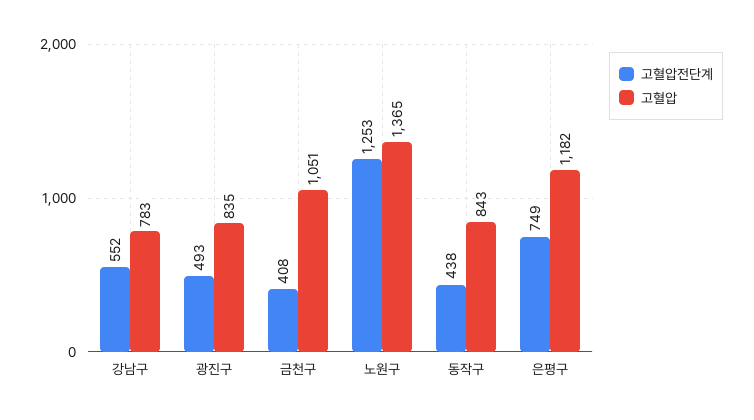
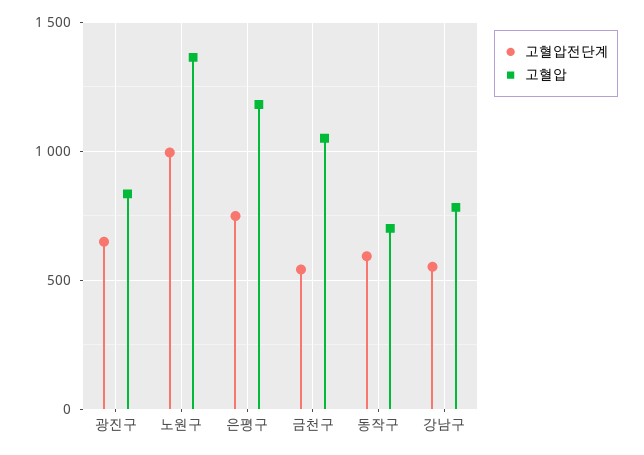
고혈압전단계, 광진구: 493 -> 650
고혈압전단계, 금천구: 408 -> 550
고혈압전단계, 노원구: 1253 -> 1000
고혈압전단계, 동작구: 438 -> 600
고혈압, 동작구: 843 -> 700

